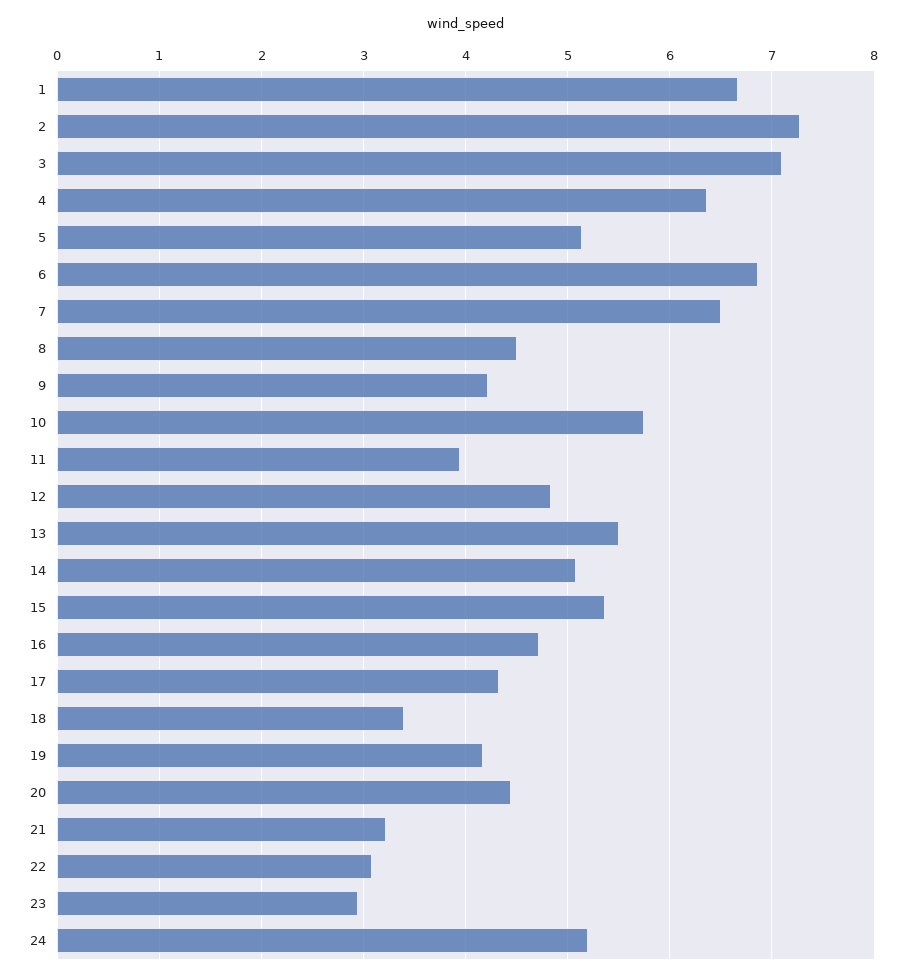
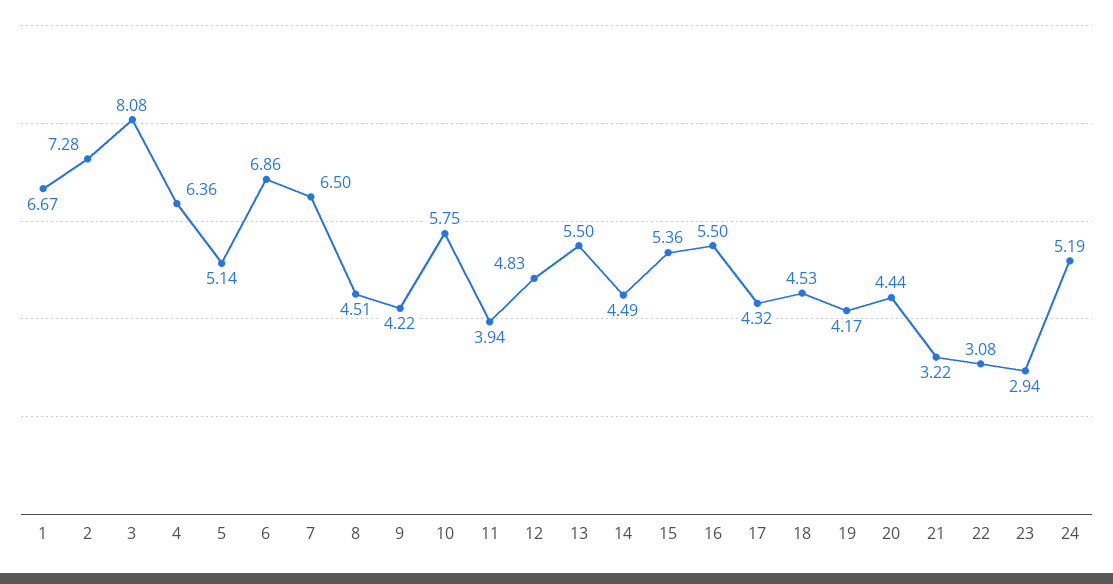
3: 7.1 -> 8.08
14: 5.1 -> 4.49
16: 4.7 -> 5.5
18: 3.4 -> 4.53

